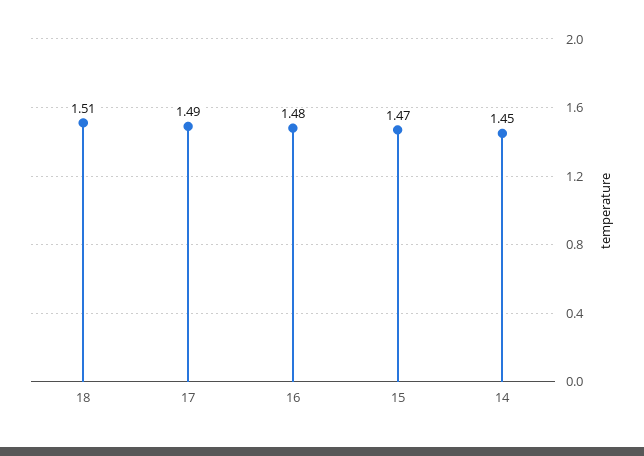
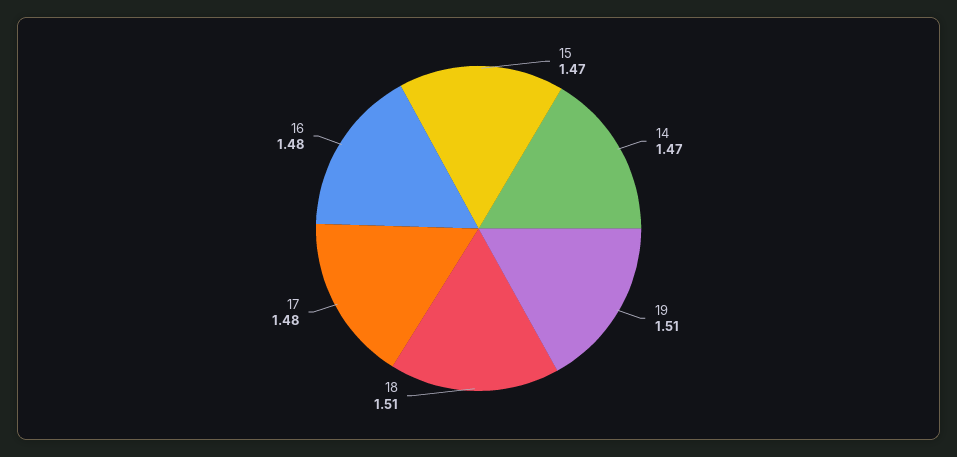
17: 1.49 -> 1.48
14: 1.45 -> 1.47
19: none -> 1.51

